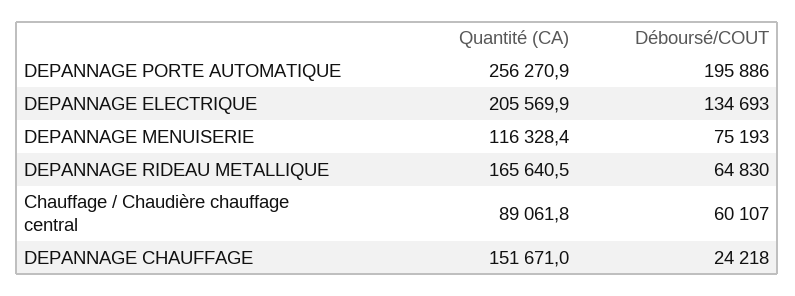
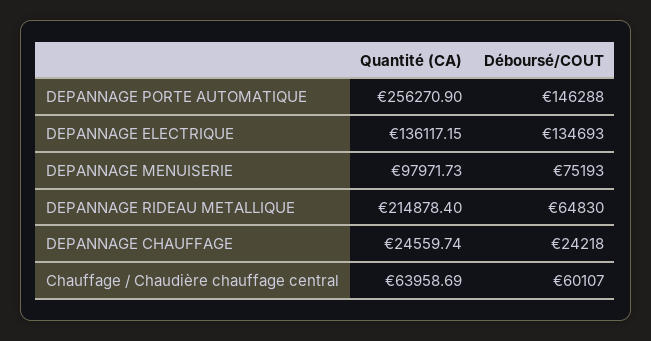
Déboursé/COUT, DEPANNAGE PORTE AUTOMATIQUE: 195886 -> 146288
Quantité (CA), DEPANNAGE ELECTRIQUE: 205569.9 -> 136117.15
Quantité (CA), DEPANNAGE MENUISERIE: 116328.4 -> 97971.73
Quantité (CA), DEPANNAGE RIDEAU METALLIQUE: 165640.5 -> 214878.4
Quantité (CA), Chauffage / Chaudière chauffage central: 89061.8 -> 63958.69
Quantité (CA), DEPANNAGE CHAUFFAGE: 151671 -> 24559.74

